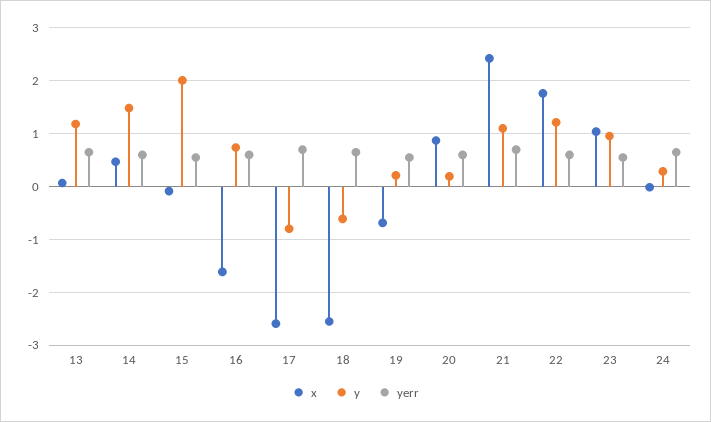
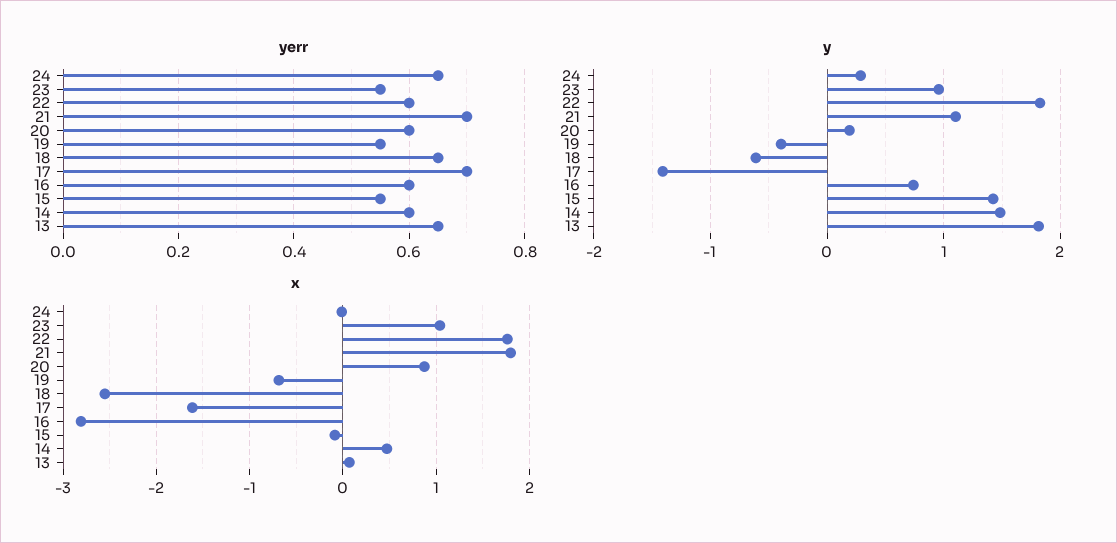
y, 13: 1.2 -> 1.8
y, 15: 2 -> 1.4
x, 16: -1.6 -> -2.8
x, 17: -2.6 -> -1.6
y, 17: -0.8 -> -1.4
y, 19: 0.2 -> -0.4
x, 21: 2.4 -> 1.8
y, 22: 1.2 -> 1.8

